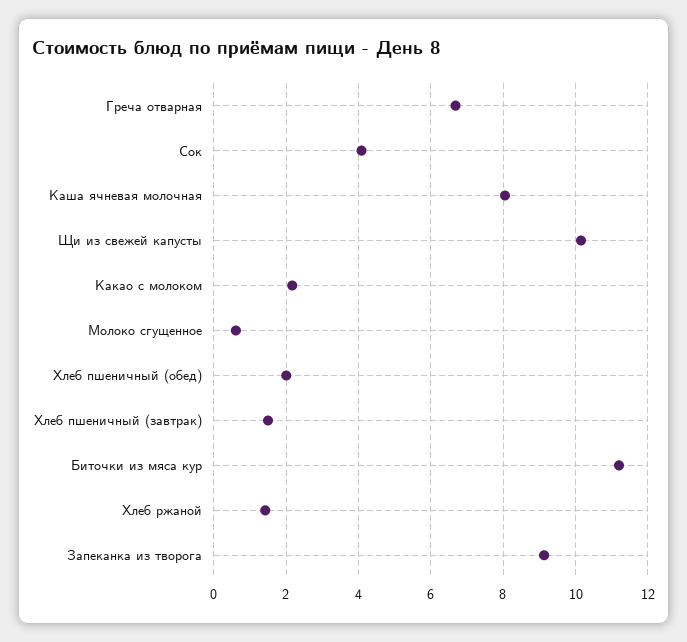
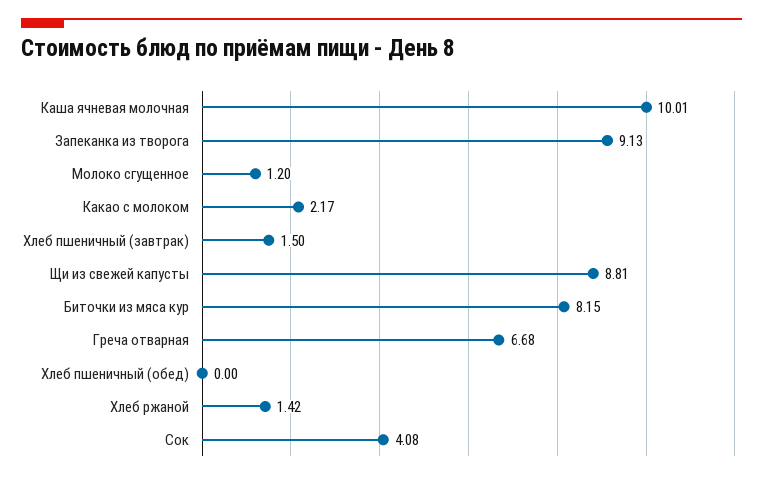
Каша ячневая молочная: 8 -> 10.01
Щи из свежей капусты: 10.2 -> 8.81
Молоко сгущенное: 0.6 -> 1.2
Хлеб пшеничный (обед): 2 -> 0
Биточки из мяса кур: 11.2 -> 8.15

